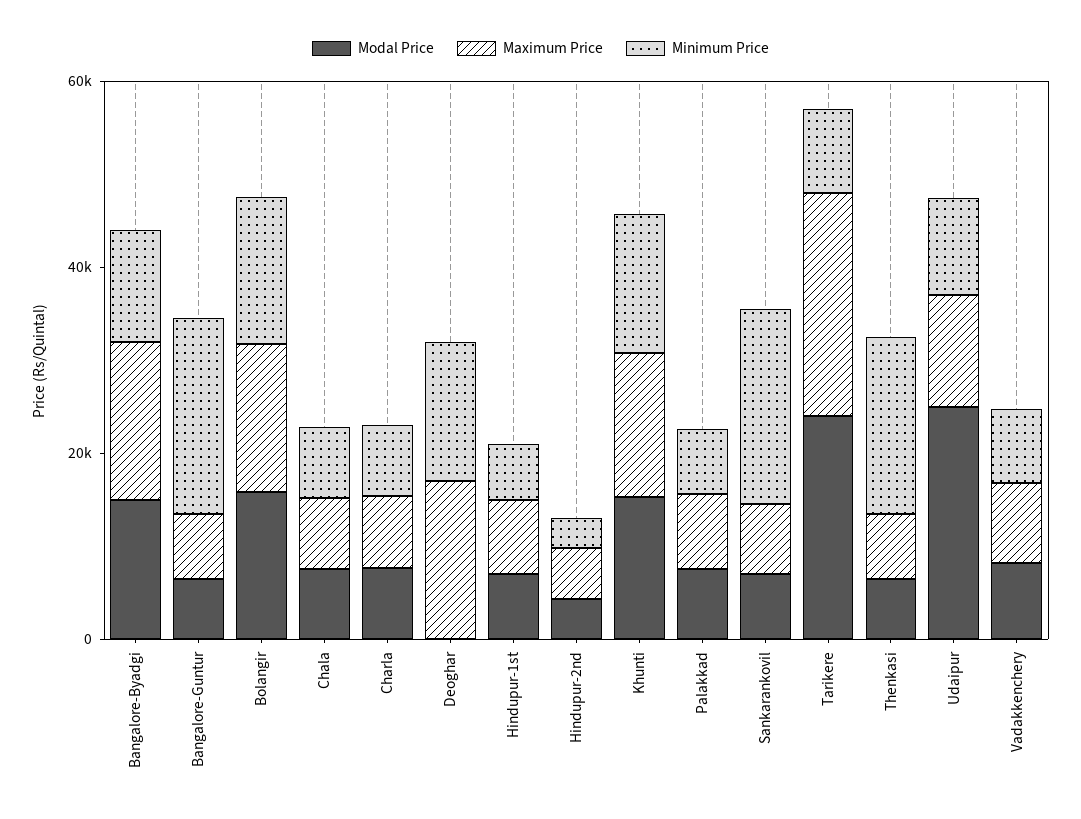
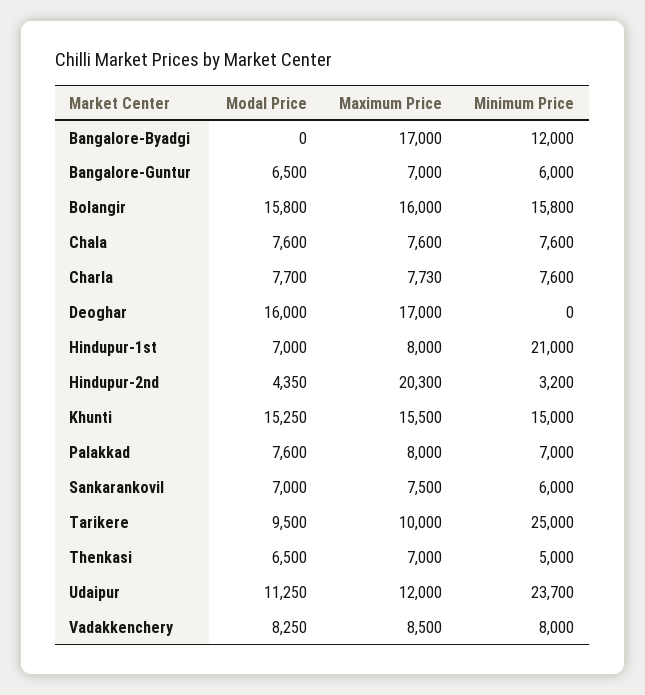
Modal Price, Bangalore-Byadgi: 15000 -> 0
Minimum Price, Bangalore-Guntur: 20000 -> 6000
Modal Price, Deoghar: 0 -> 16000
Minimum Price, Deoghar: 15000 -> 0
Minimum Price, Hindupur-1st: 5000 -> 21000
Maximum Price, Hindupur-2nd: 5000 -> 20300
Minimum Price, Sankarankovil: 20000 -> 6000
Modal Price, Tarikere: 25000 -> 9500
Maximum Price, Tarikere: 25000 -> 10000
Minimum Price, Tarikere: 10000 -> 25000
Minimum Price, Thenkasi: 20000 -> 5000
Modal Price, Udaipur: 25000 -> 11250
Minimum Price, Udaipur: 10000 -> 23700

